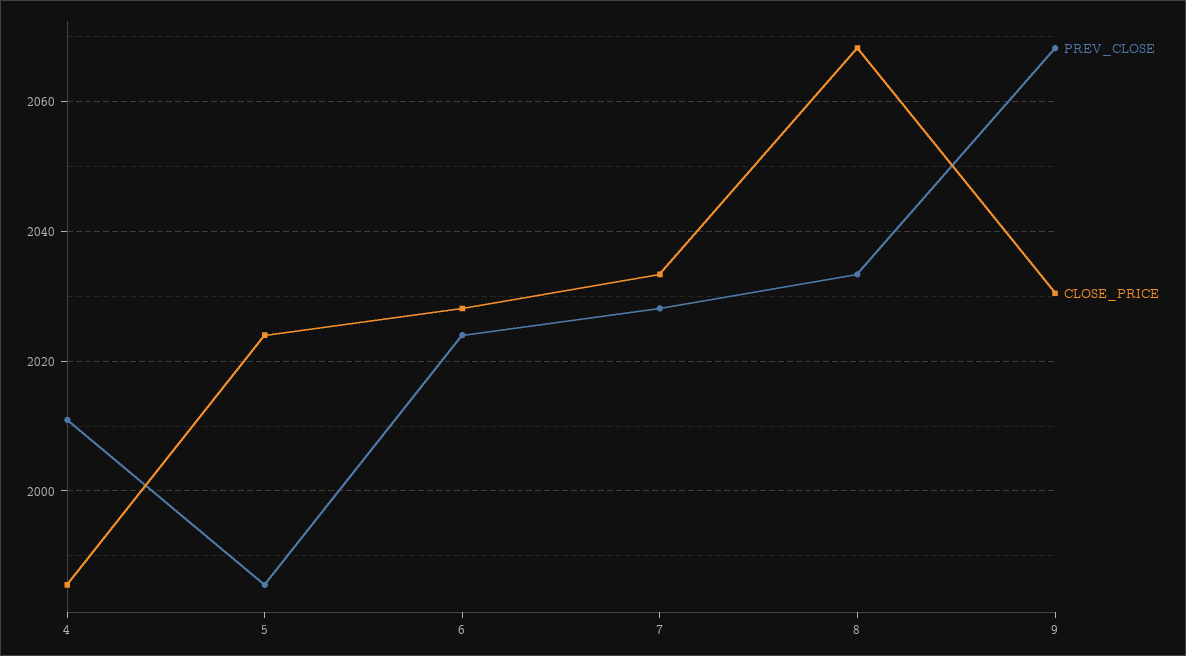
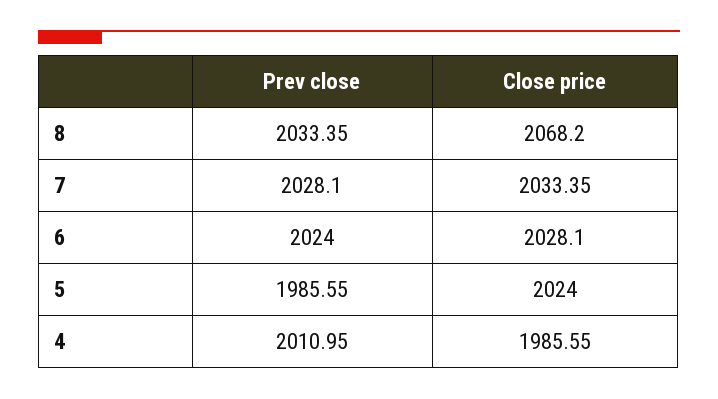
PREV_CLOSE, 9: 2068 -> none
CLOSE_PRICE, 9: 2030 -> none

